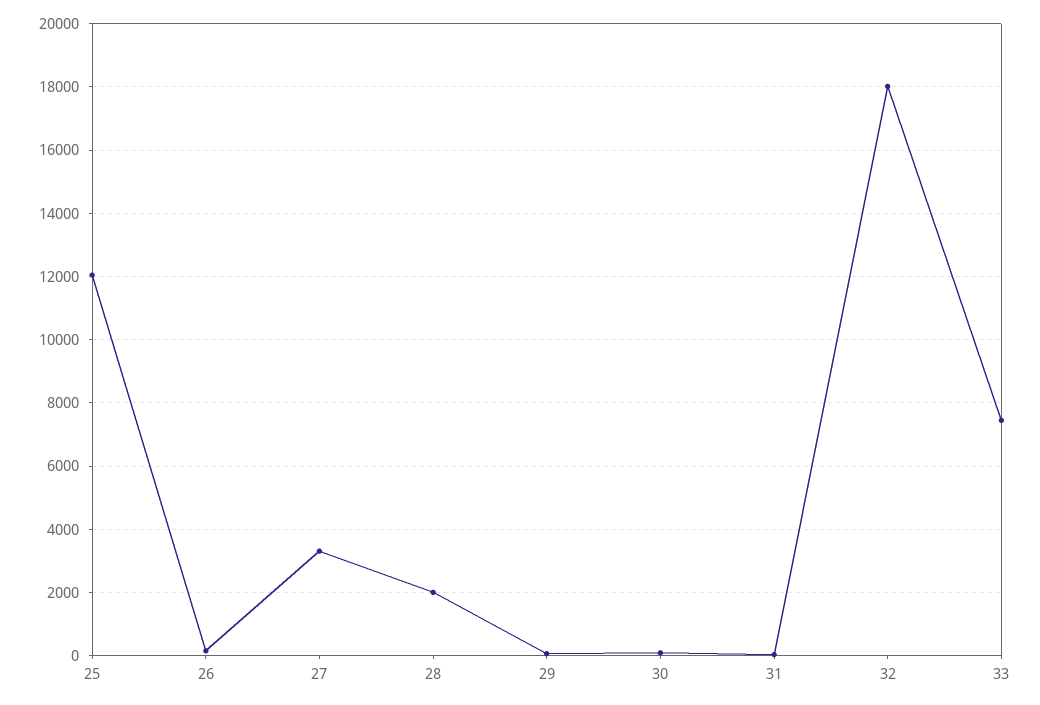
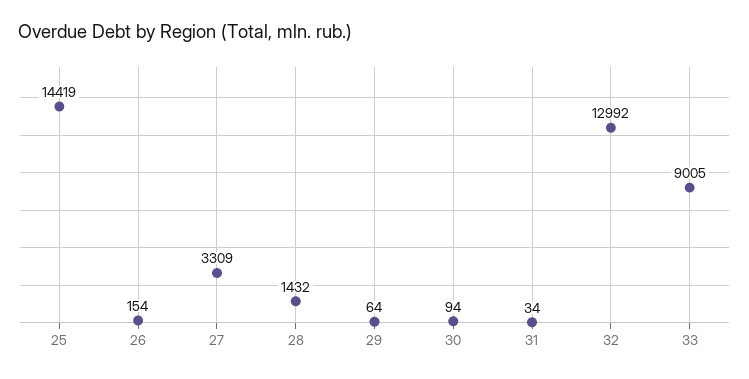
25: 12000 -> 14419
28: 2000 -> 1432
32: 18000 -> 12992
33: 7400 -> 9005

